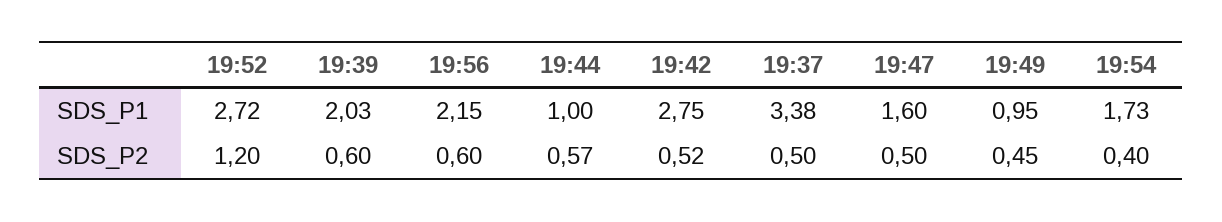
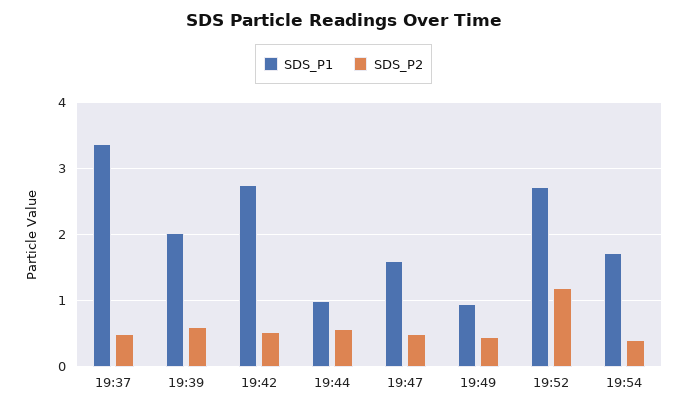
SDS_P1, 19:56: 2.15 -> none
SDS_P2, 19:56: 0.6 -> none

